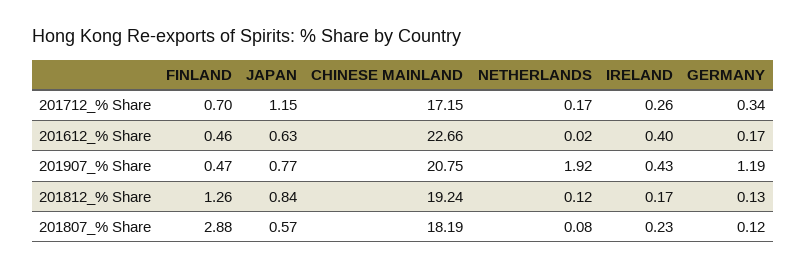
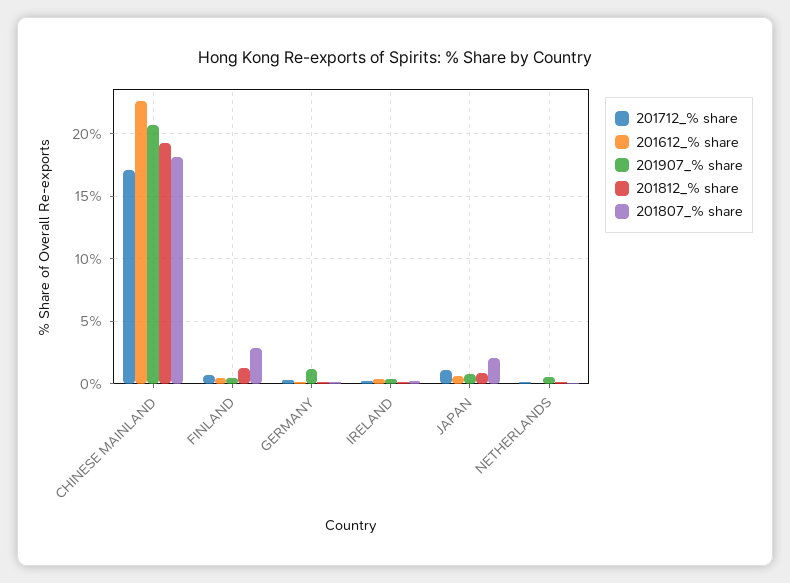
201907_% Share, NETHERLANDS: 1.92 -> 0.5
201807_% Share, JAPAN: 0.57 -> 2

